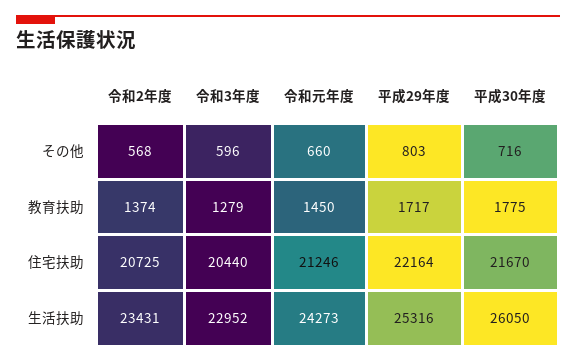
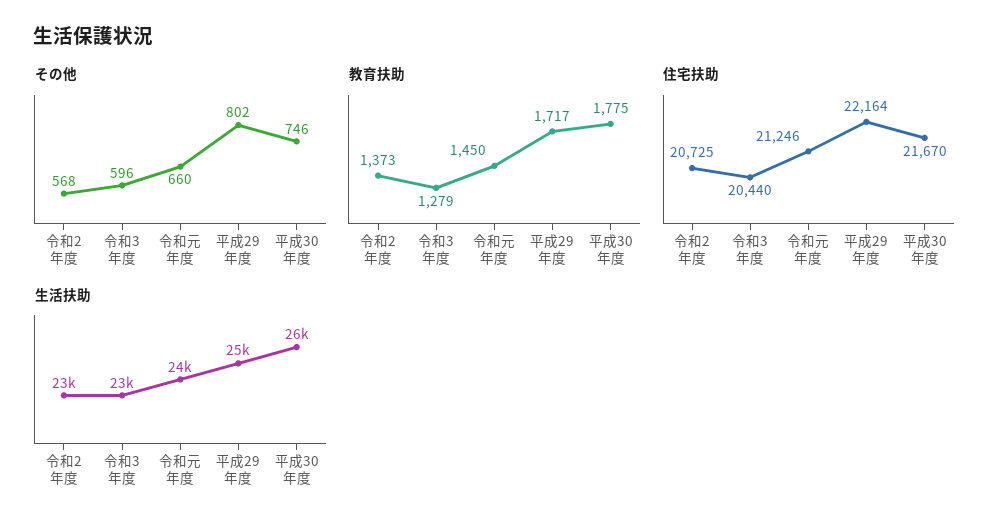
その他, 平成29年度: 803 -> 802
その他, 平成30年度: 716 -> 746
教育扶助, 令和2年度: 1374 -> 1373

